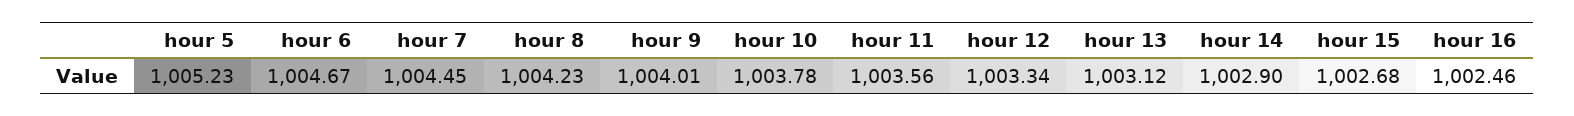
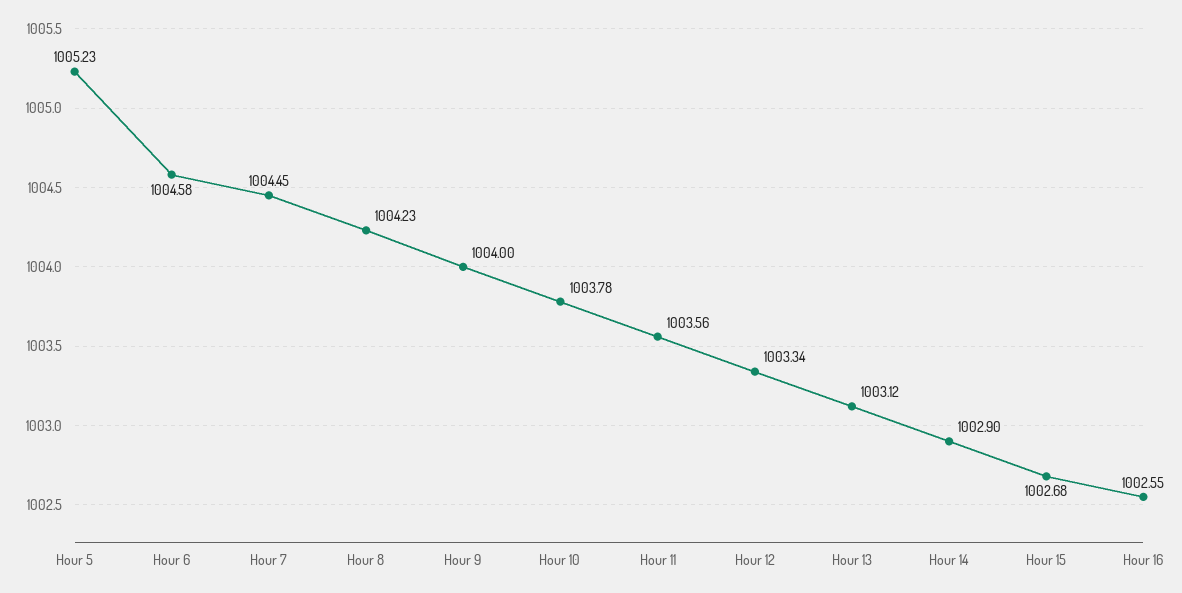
hour 6: 1004.67 -> 1004.58
hour 9: 1004.01 -> 1004
hour 16: 1002.46 -> 1002.55

